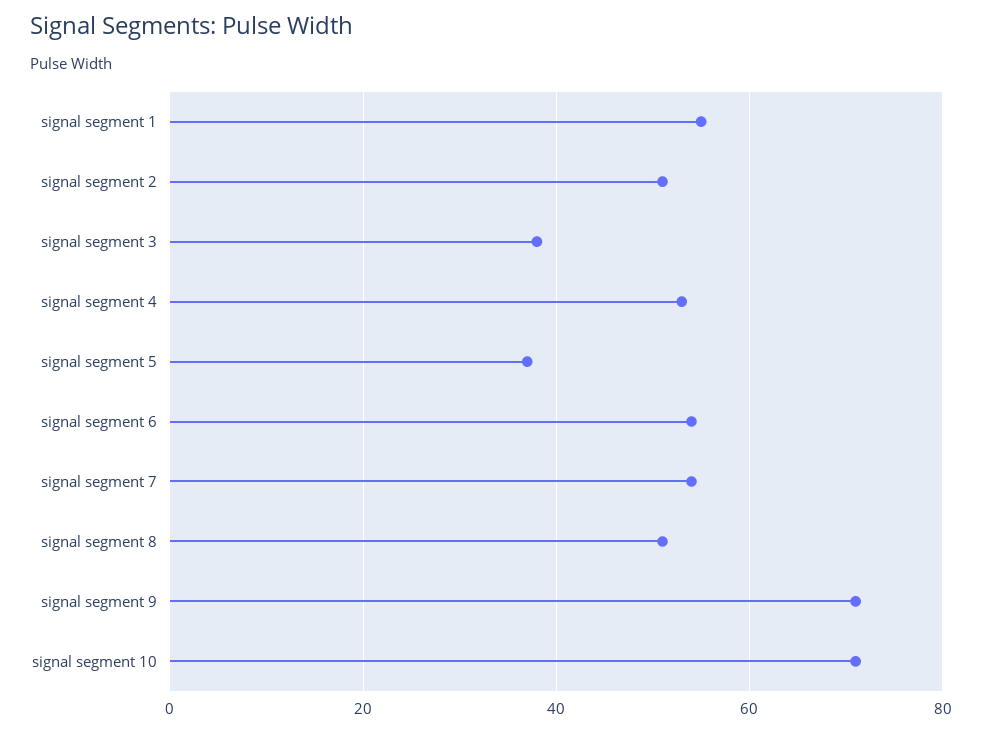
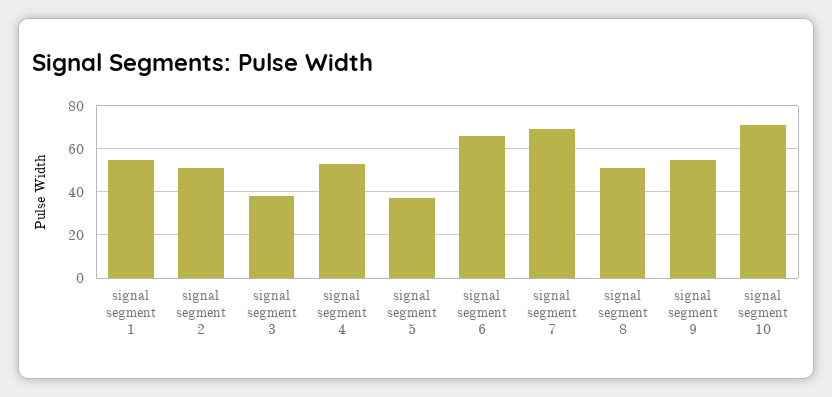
signal segment 6: 55 -> 65
signal segment 7: 55 -> 70
signal segment 9: 70 -> 55

